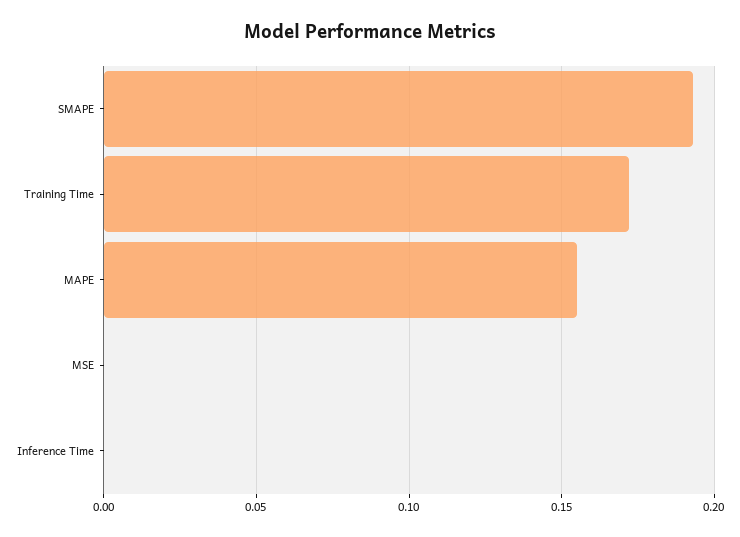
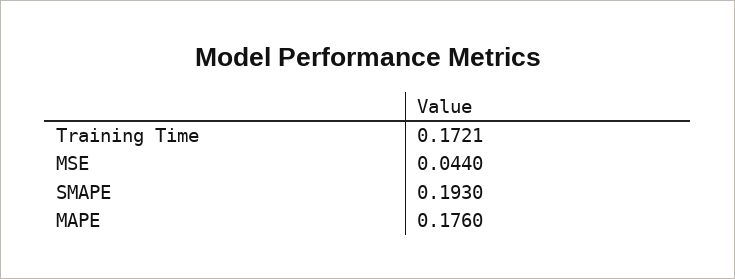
MAPE: 0.155 -> 0.176
MSE: 0 -> 0.044
Inference Time: 0 -> none

